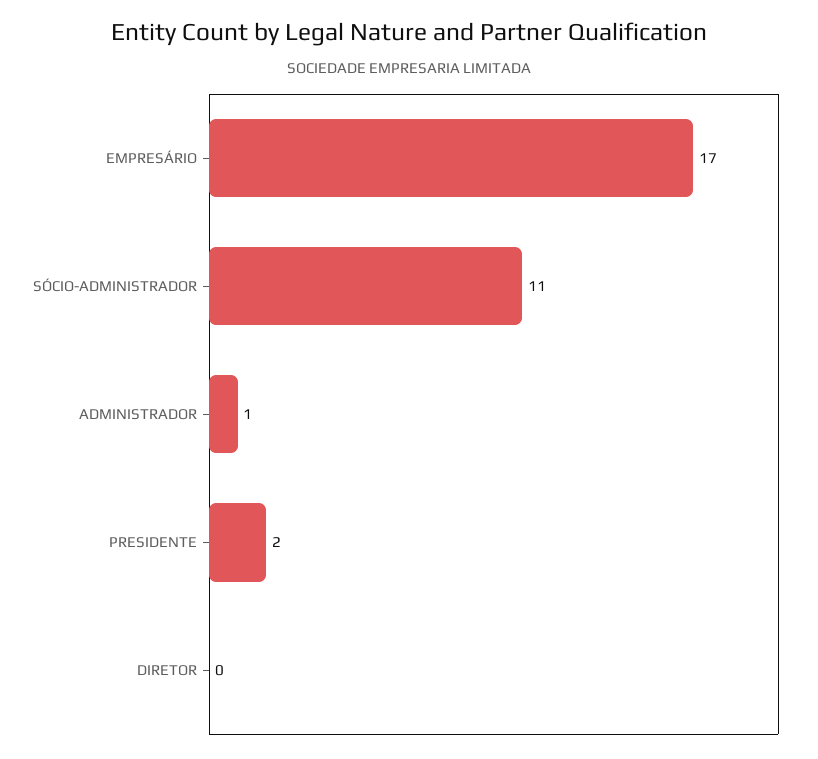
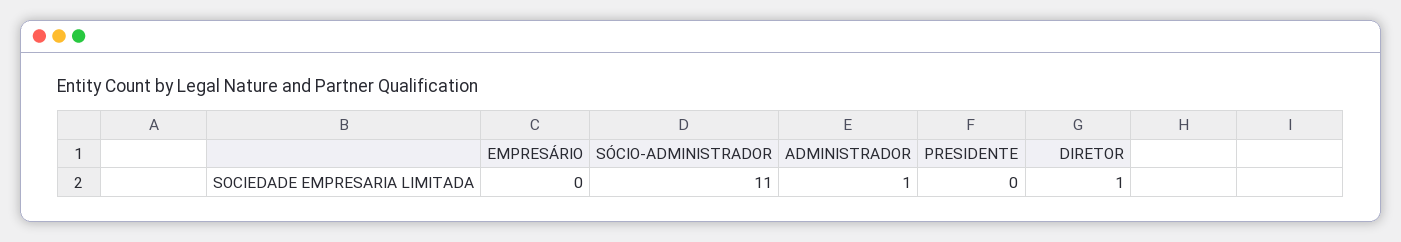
EMPRESÁRIO: 17 -> 0
PRESIDENTE: 2 -> 0
DIRETOR: 0 -> 1

